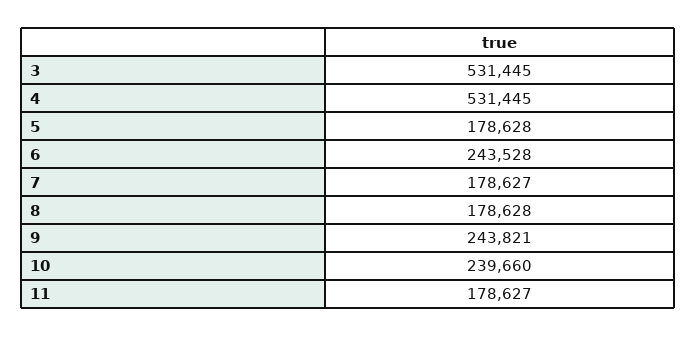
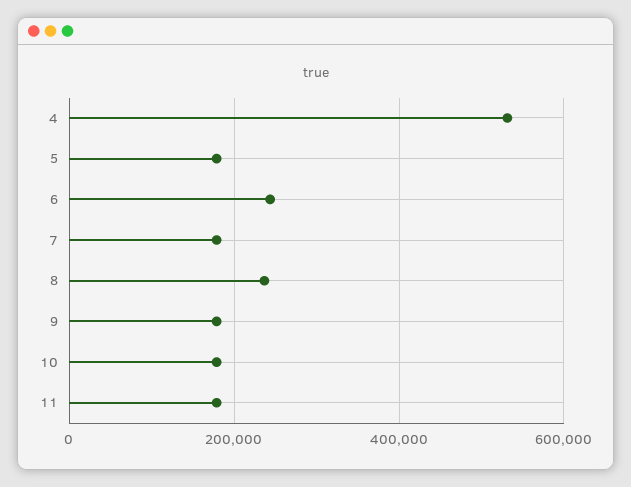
3: 531445 -> none
8: 178628 -> 240000
9: 243821 -> 180000
10: 239660 -> 180000

